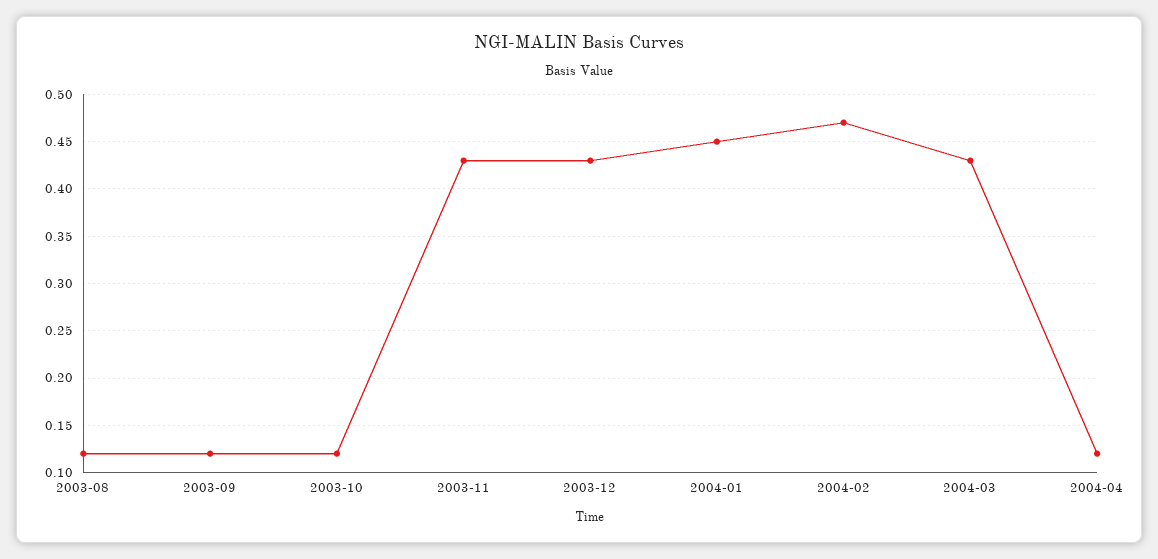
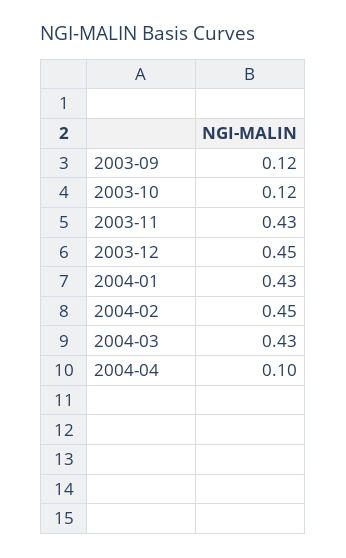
2003-08: 0.12 -> none
2003-12: 0.43 -> 0.45
2004-01: 0.45 -> 0.43
2004-02: 0.47 -> 0.45
2004-04: 0.12 -> 0.1

